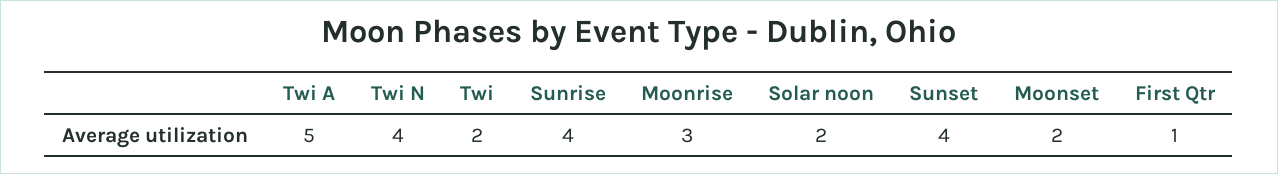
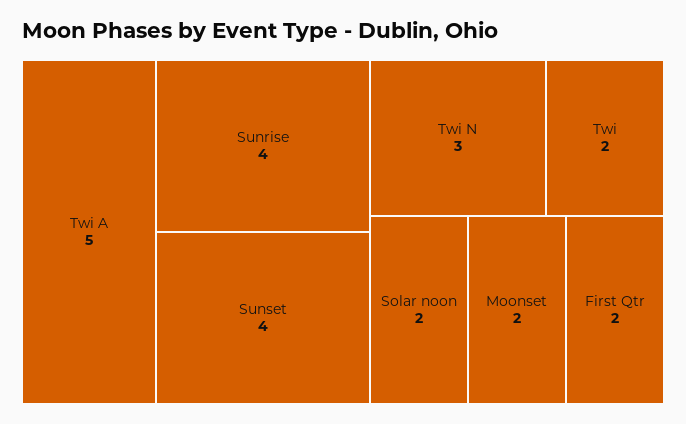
Twi N: 4 -> 3
Moonrise: 3 -> none
First Qtr: 1 -> 2

